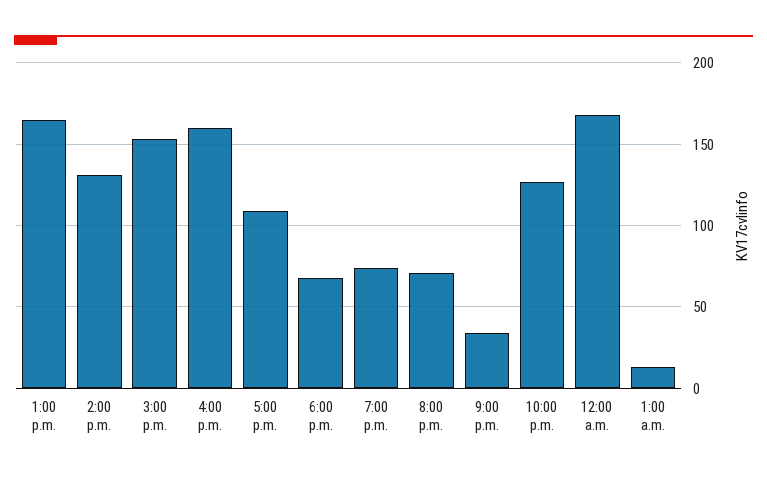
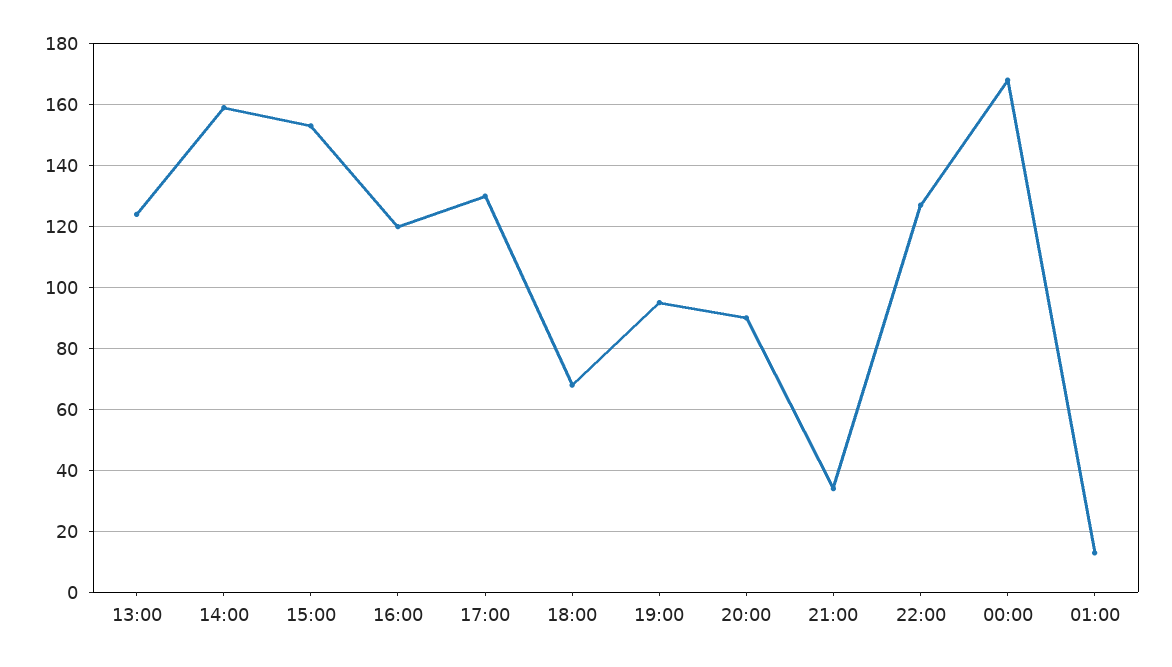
1:00 p.m.: 165 -> 125
2:00 p.m.: 130 -> 160
4:00 p.m.: 160 -> 120
5:00 p.m.: 110 -> 130
7:00 p.m.: 75 -> 95
8:00 p.m.: 70 -> 90

